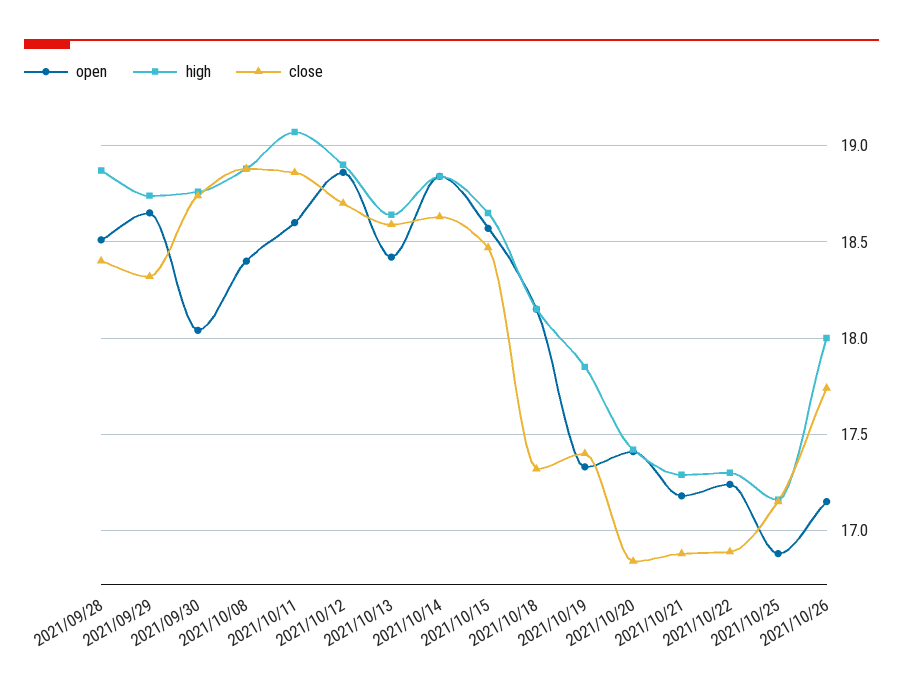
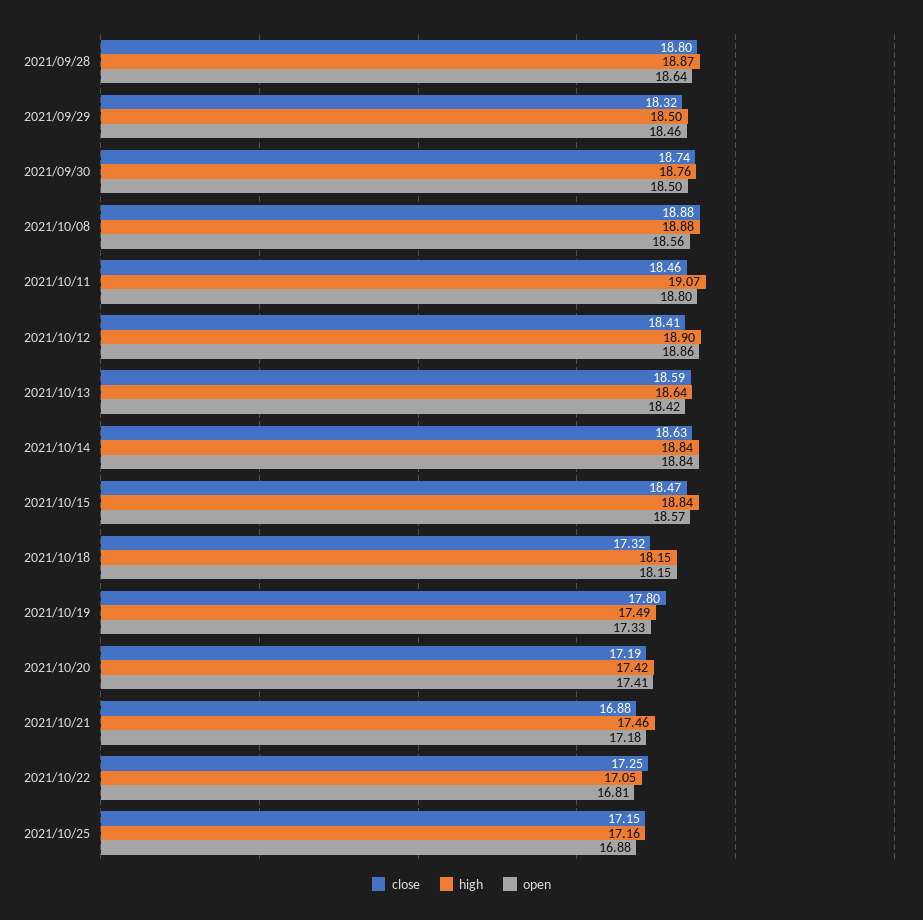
open, 2021/09/28: 18.5 -> 18.64
close, 2021/09/28: 18.4 -> 18.8
open, 2021/09/29: 18.65 -> 18.46
high, 2021/09/29: 18.75 -> 18.5
open, 2021/09/30: 18.05 -> 18.5
open, 2021/10/08: 18.4 -> 18.56
open, 2021/10/11: 18.6 -> 18.8
close, 2021/10/11: 18.85 -> 18.46
close, 2021/10/12: 18.7 -> 18.41
high, 2021/10/15: 18.65 -> 18.84
high, 2021/10/19: 17.85 -> 17.49
close, 2021/10/19: 17.4 -> 17.8
close, 2021/10/20: 16.85 -> 17.19
high, 2021/10/21: 17.3 -> 17.46
open, 2021/10/22: 17.25 -> 16.81
high, 2021/10/22: 17.3 -> 17.05
close, 2021/10/22: 16.9 -> 17.25
open, 2021/10/26: 17.15 -> none
high, 2021/10/26: 18 -> none
close, 2021/10/26: 17.75 -> none

